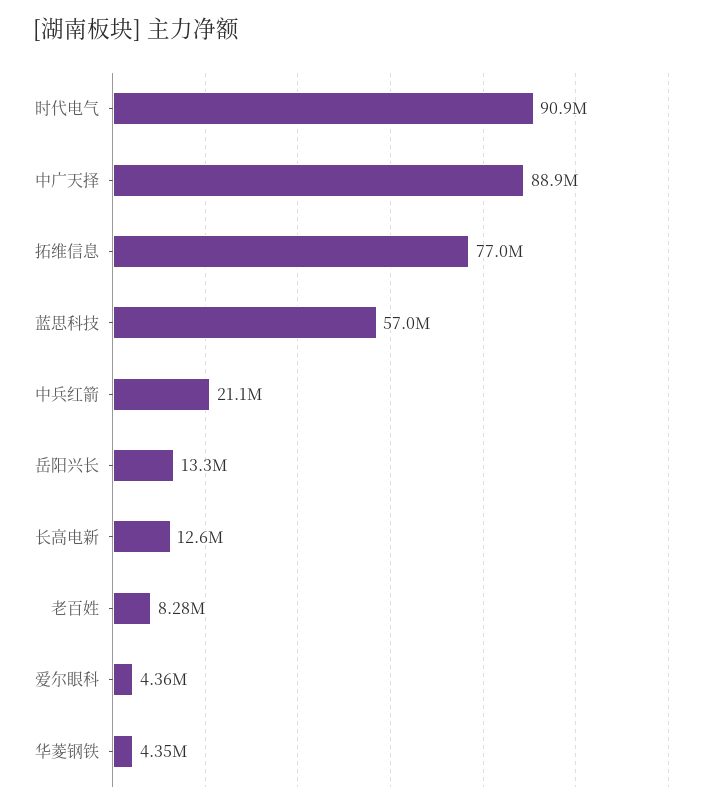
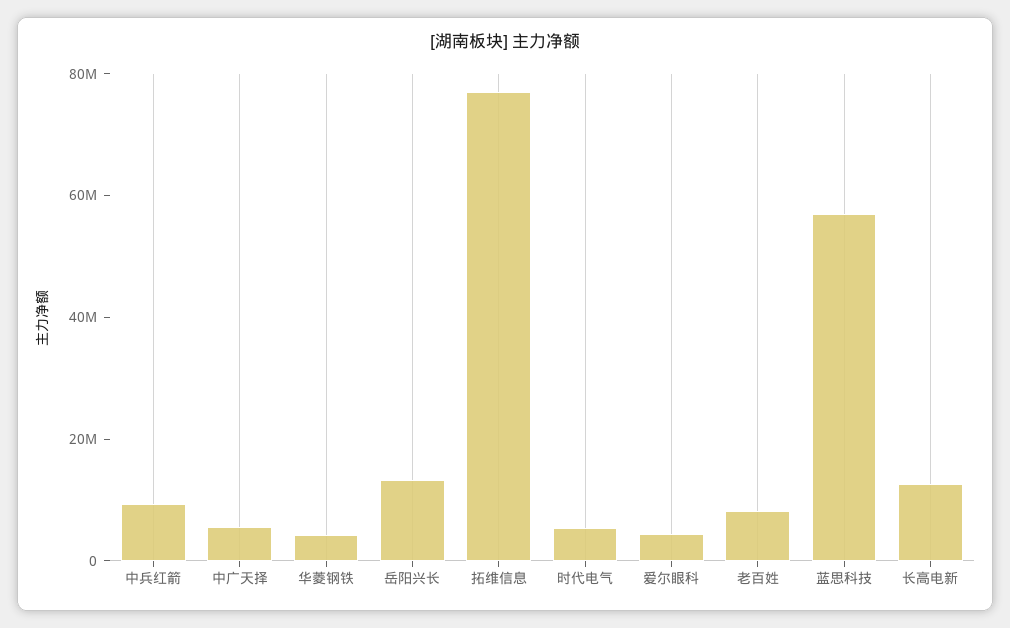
时代电气: 90900000 -> 5000000
中广天择: 88900000 -> 5000000
中兵红箭: 21100000 -> 10000000

